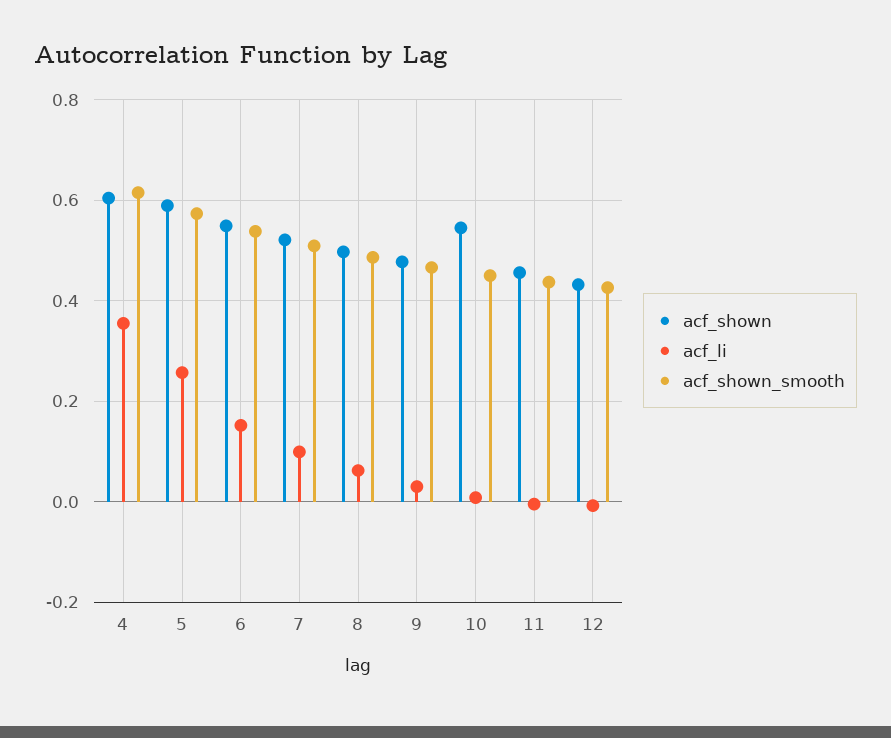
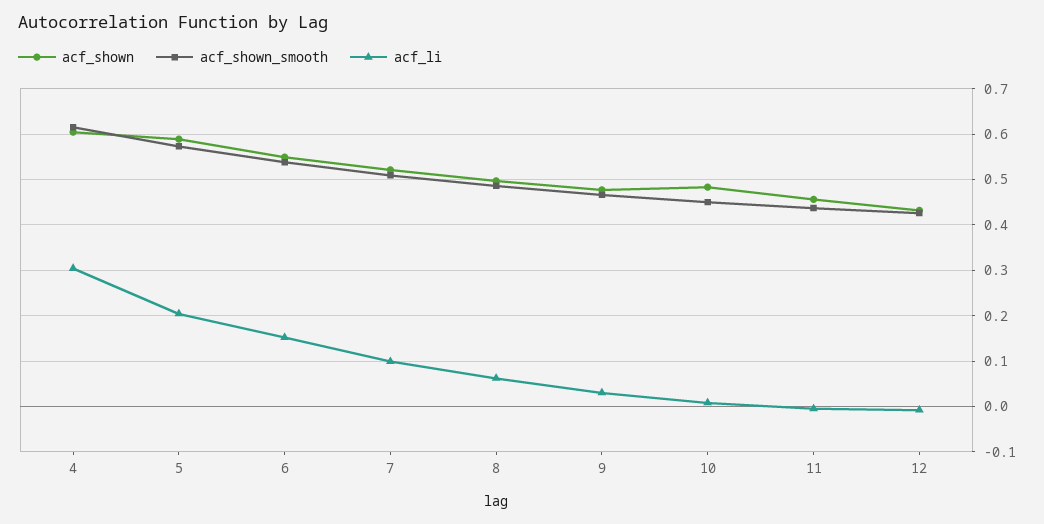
acf_li, 4: 0.36 -> 0.3
acf_li, 5: 0.26 -> 0.2
acf_shown, 10: 0.54 -> 0.48

